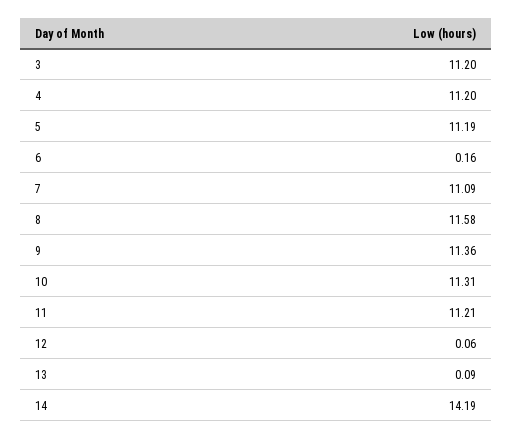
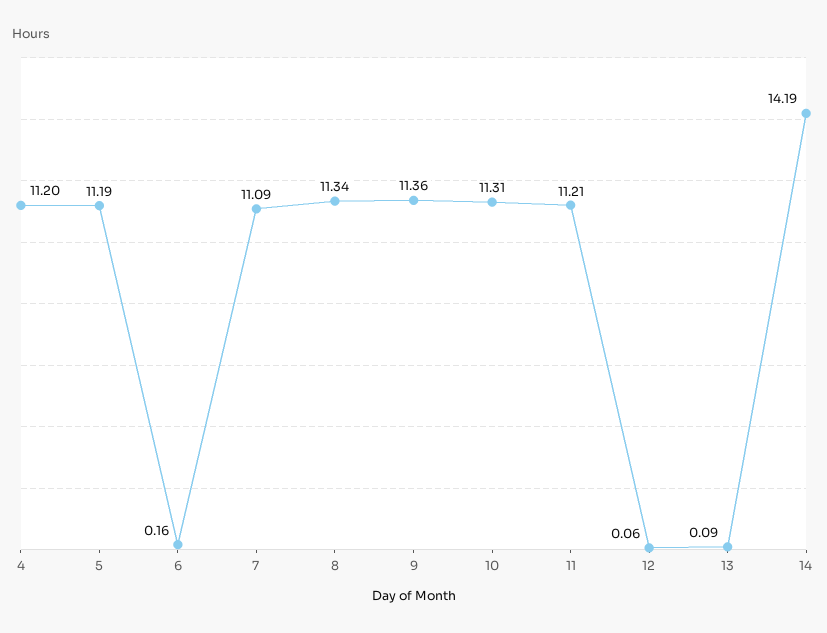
3: 11.2 -> none
8: 11.58 -> 11.34

